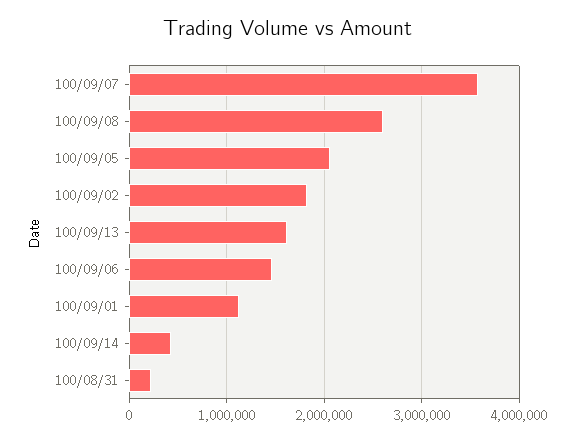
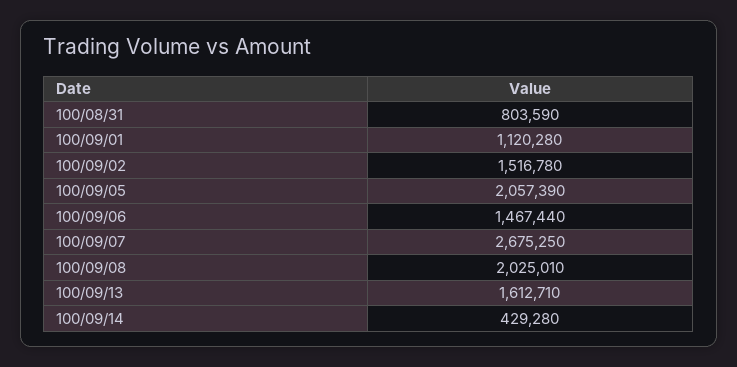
100/09/07: 3600000 -> 2675250
100/09/08: 2600000 -> 2025010
100/09/02: 1800000 -> 1516780
100/08/31: 200000 -> 803590

